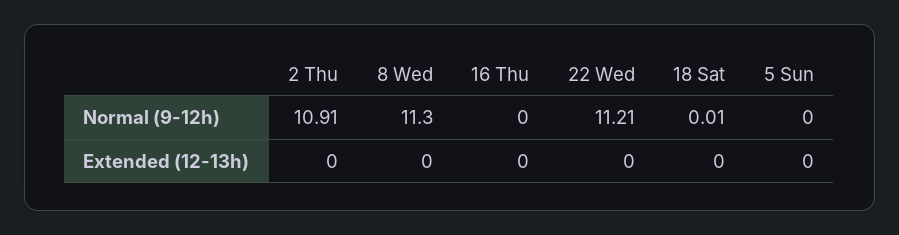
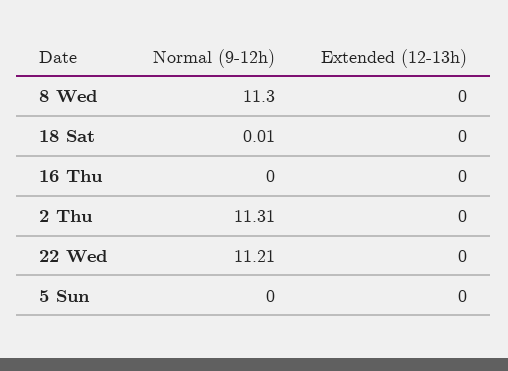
2 Thu, Normal (9-12h): 10.91 -> 11.31

